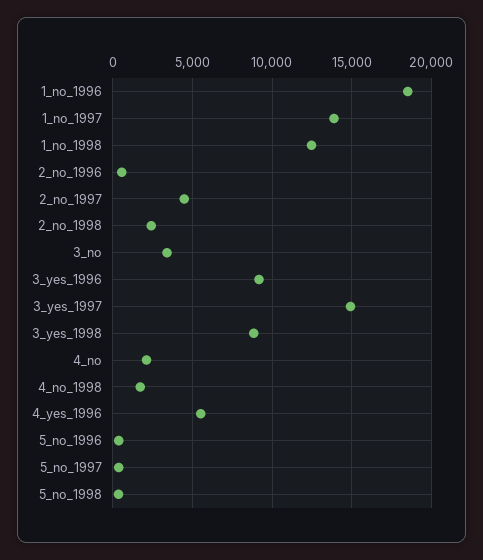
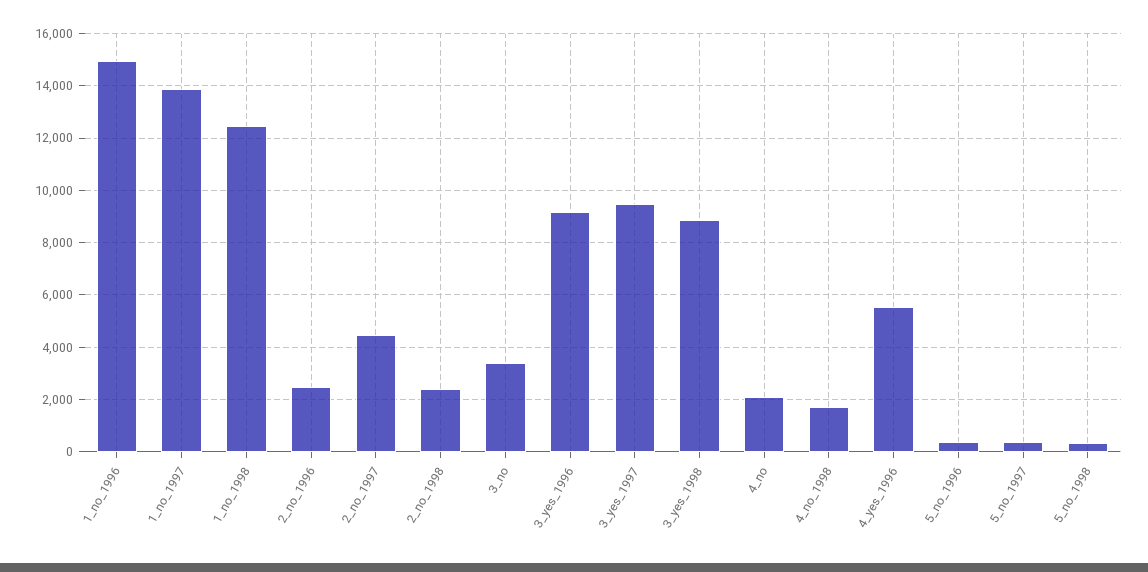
1_no_1996: 18500 -> 15000
2_no_1996: 500 -> 2500
3_yes_1997: 15000 -> 9500

